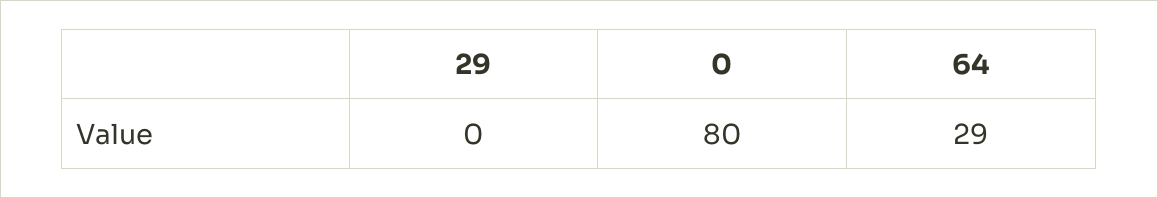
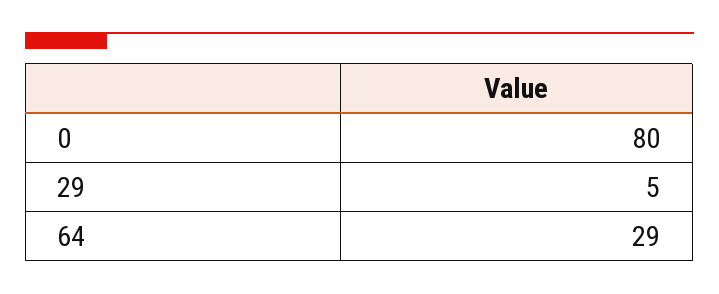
29: 0 -> 5

